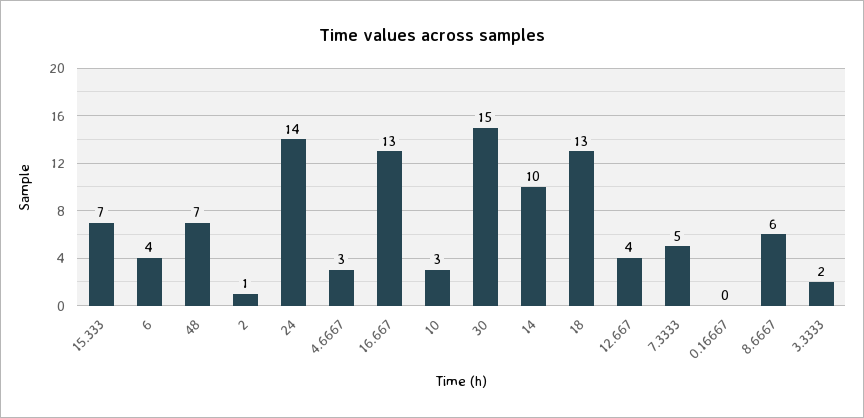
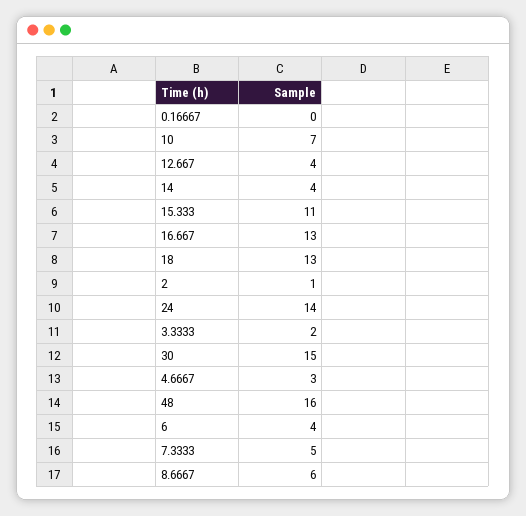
15.333: 7 -> 11
48: 7 -> 16
10: 3 -> 7
14: 10 -> 4

